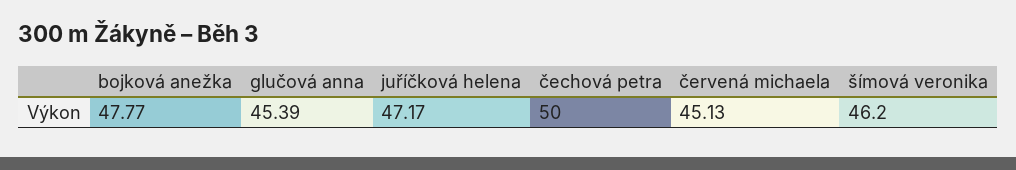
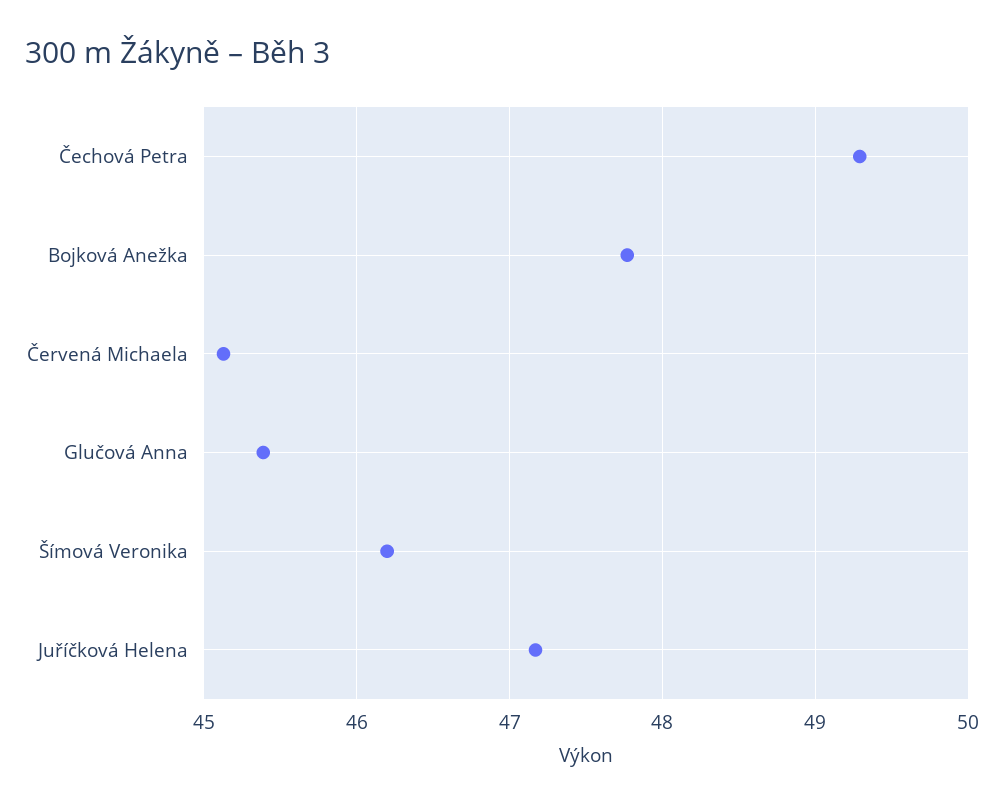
čechová petra: 50 -> 49.3

